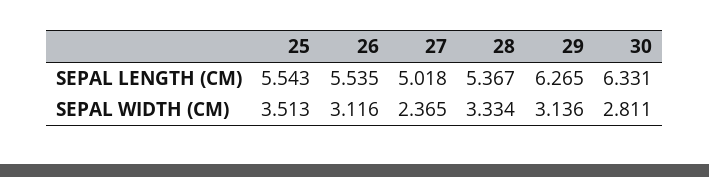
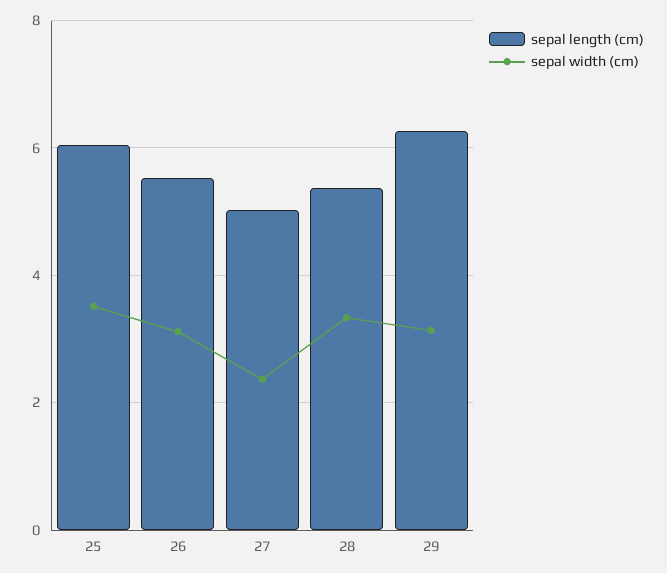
SEPAL LENGTH (CM), 25: 5.543 -> 6
SEPAL LENGTH (CM), 30: 6.331 -> none
SEPAL WIDTH (CM), 30: 2.811 -> none

